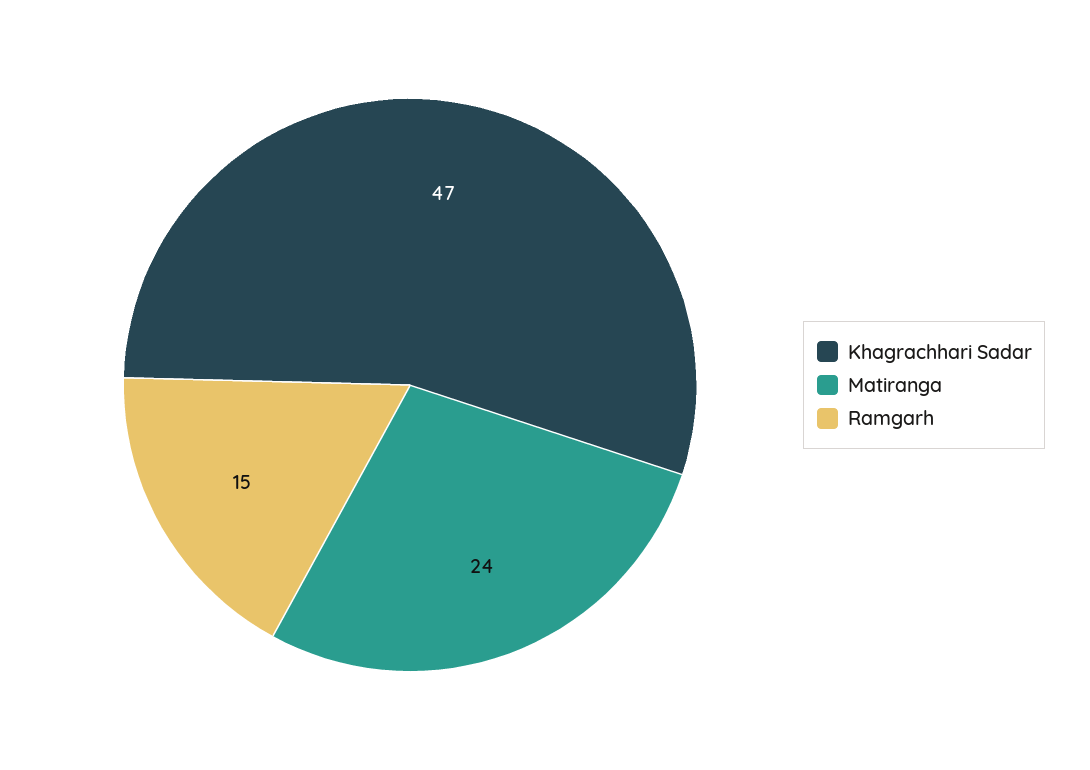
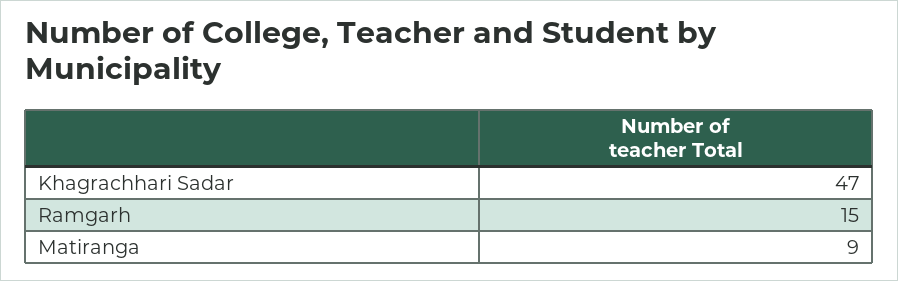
Matiranga: 24 -> 9

